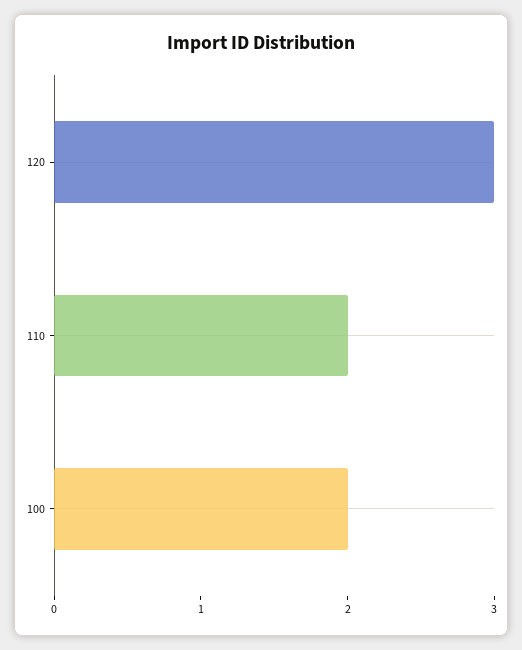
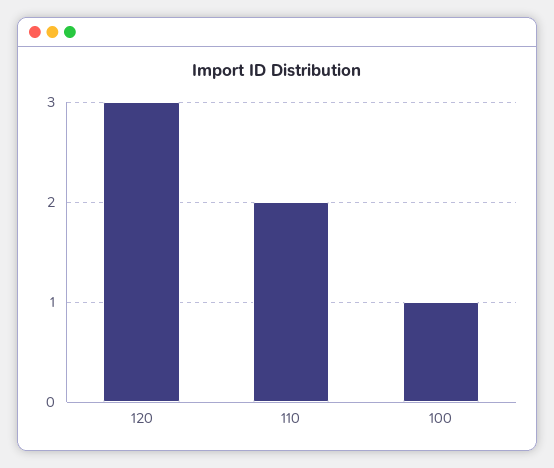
100: 2 -> 1

